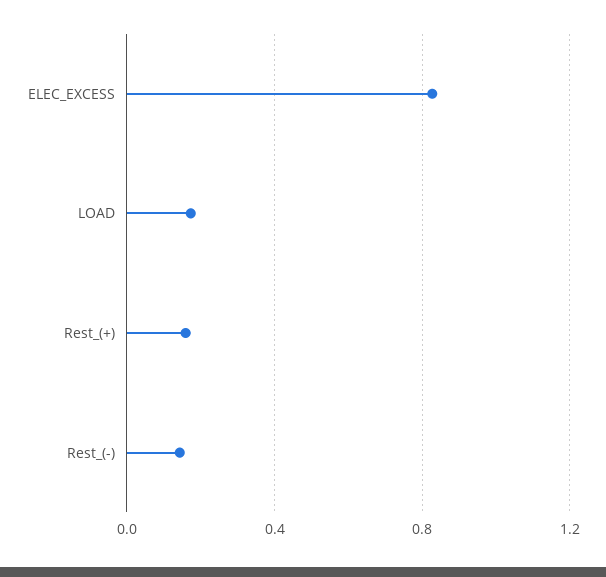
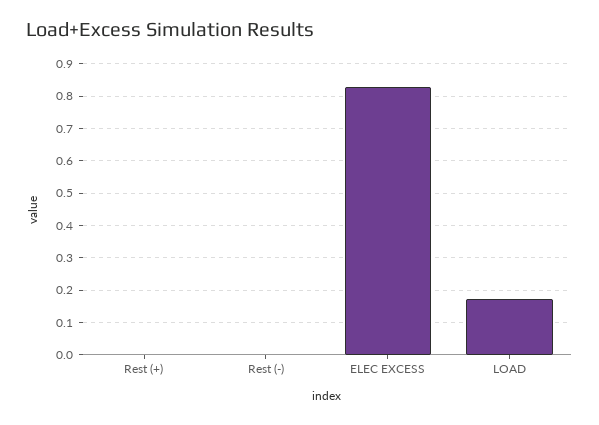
Rest_(+): 0.15 -> 0
Rest_(-): 0.15 -> 0

